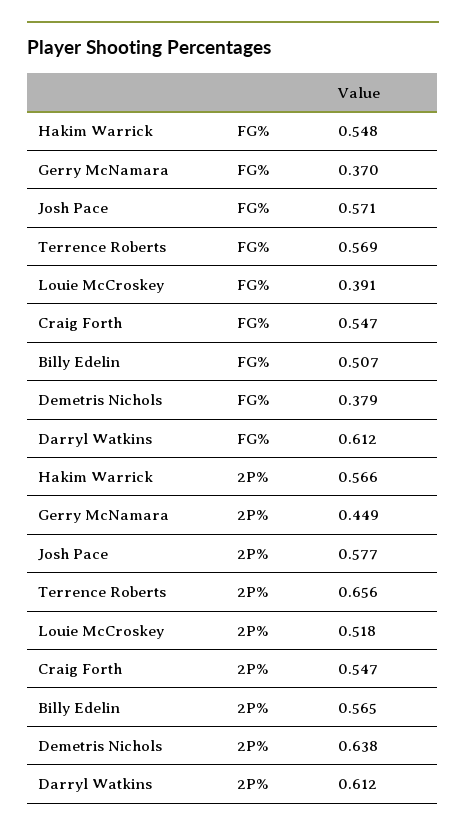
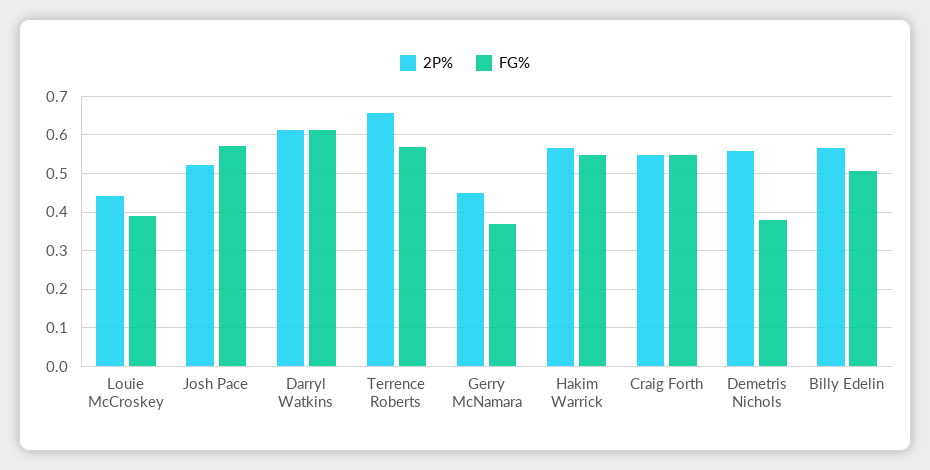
2P%, Josh Pace: 0.577 -> 0.52
2P%, Louie McCroskey: 0.518 -> 0.44
2P%, Demetris Nichols: 0.638 -> 0.56

